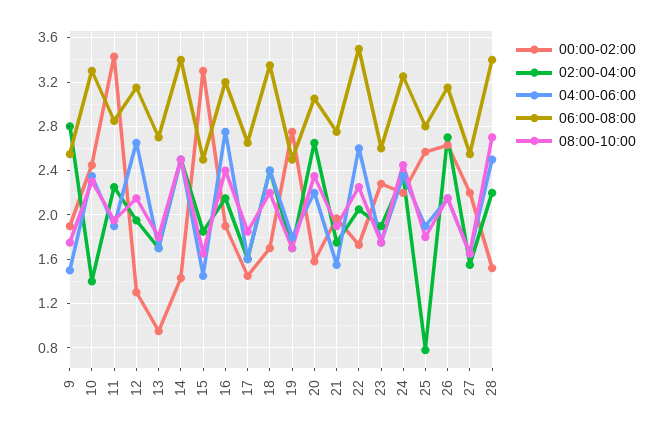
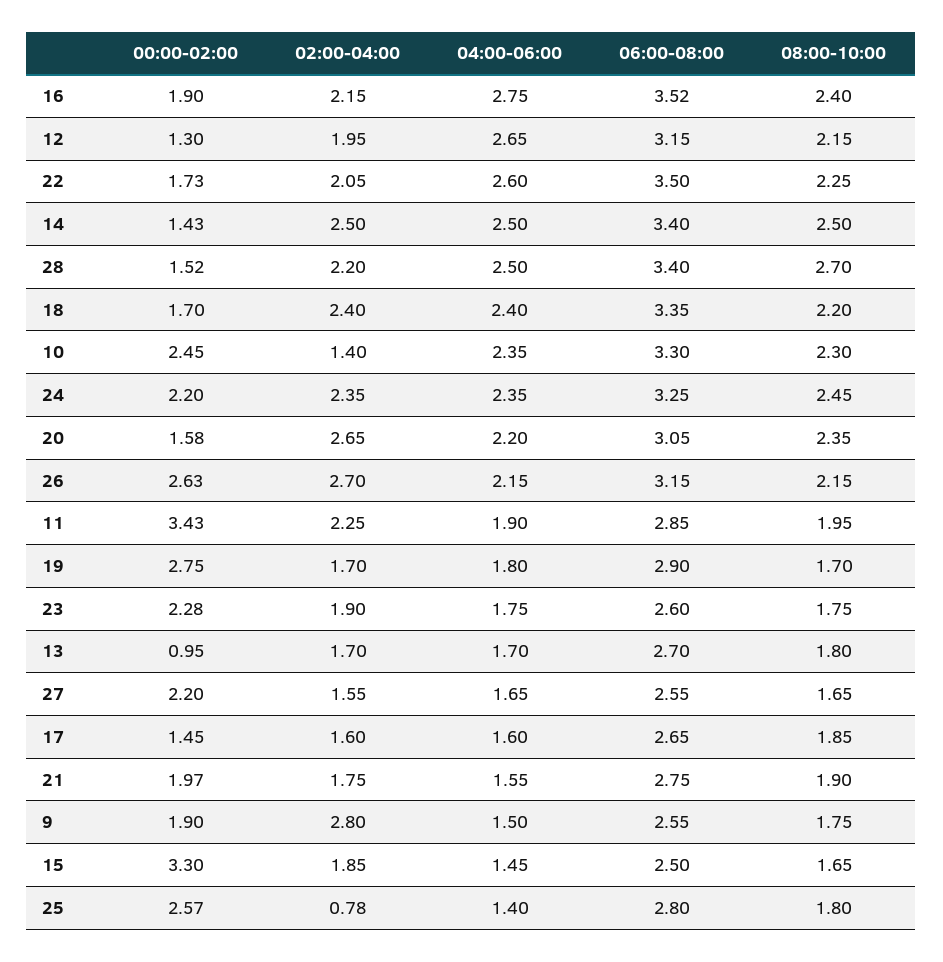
06:00-08:00, 16: 3.2 -> 3.52
06:00-08:00, 19: 2.5 -> 2.9
04:00-06:00, 25: 1.9 -> 1.4

